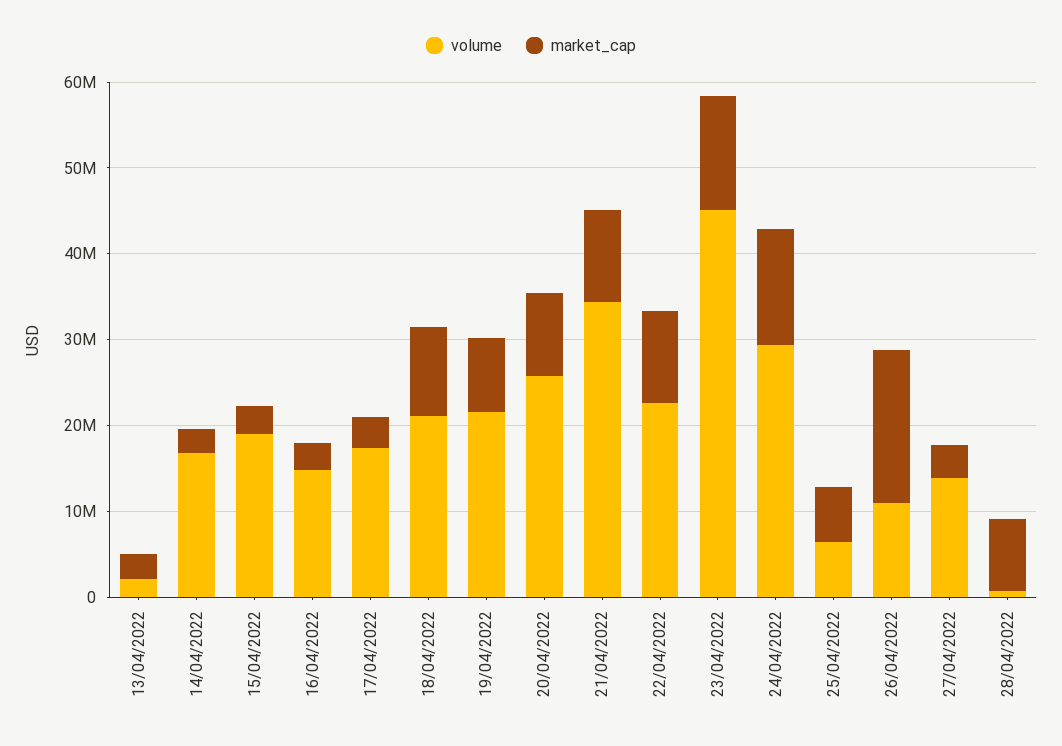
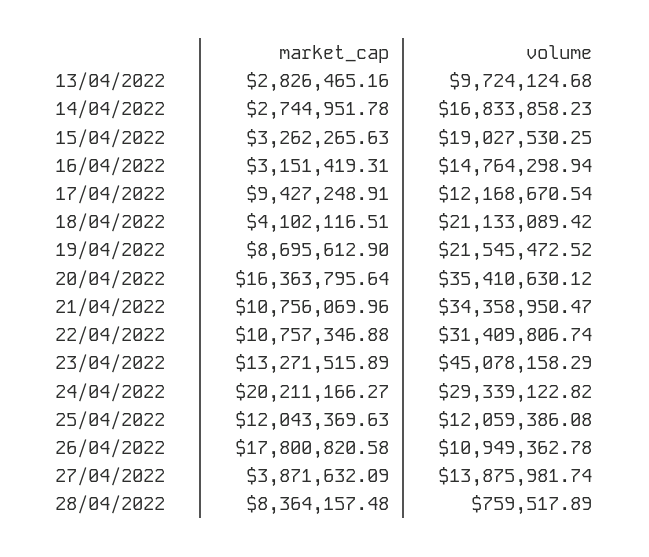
volume, 13/04/2022: 2000000 -> 9724124.68
volume, 17/04/2022: 18000000 -> 12168670.54
market_cap, 17/04/2022: 4000000 -> 9427248.91
market_cap, 18/04/2022: 10000000 -> 4102116.51
volume, 20/04/2022: 26000000 -> 35410630.12
market_cap, 20/04/2022: 10000000 -> 16363795.64
volume, 22/04/2022: 22000000 -> 31409806.74
market_cap, 24/04/2022: 14000000 -> 20211166.27
volume, 25/04/2022: 6000000 -> 12059386.08
market_cap, 25/04/2022: 6000000 -> 12043369.63

